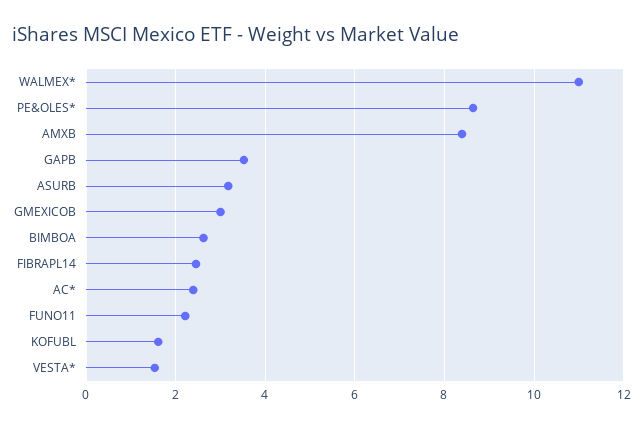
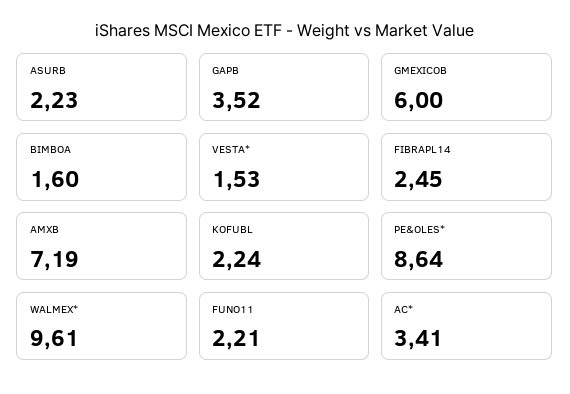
WALMEX*: 11 -> 9.61
AMXB: 8.4 -> 7.19
ASURB: 3.2 -> 2.23
GMEXICOB: 3 -> 6
BIMBOA: 2.6 -> 1.6
AC*: 2.4 -> 3.41
KOFUBL: 1.6 -> 2.24

